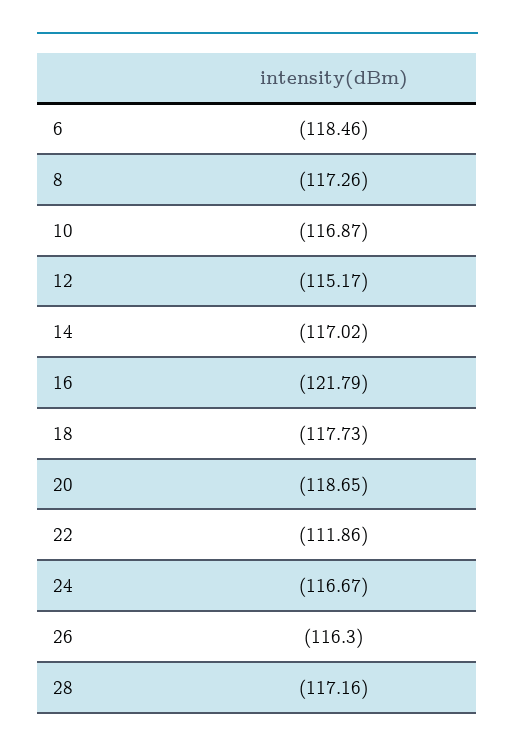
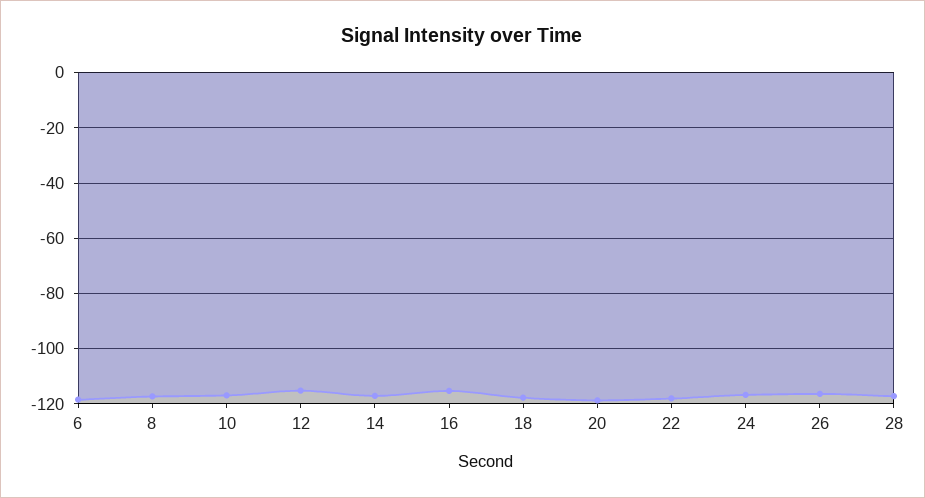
16: -121.79 -> -115
22: -111.86 -> -117.5

